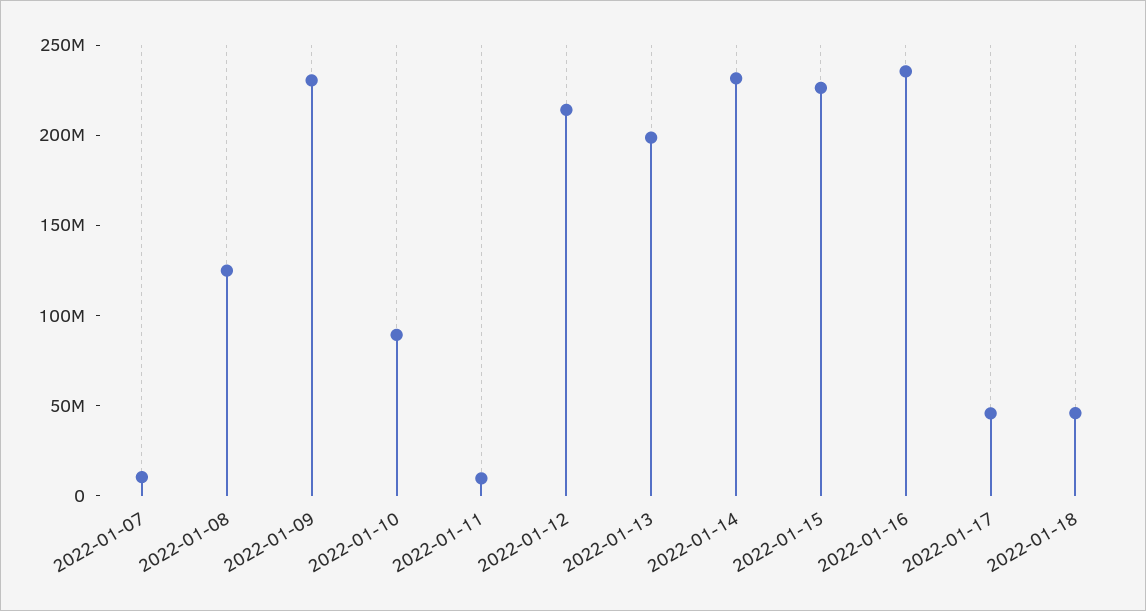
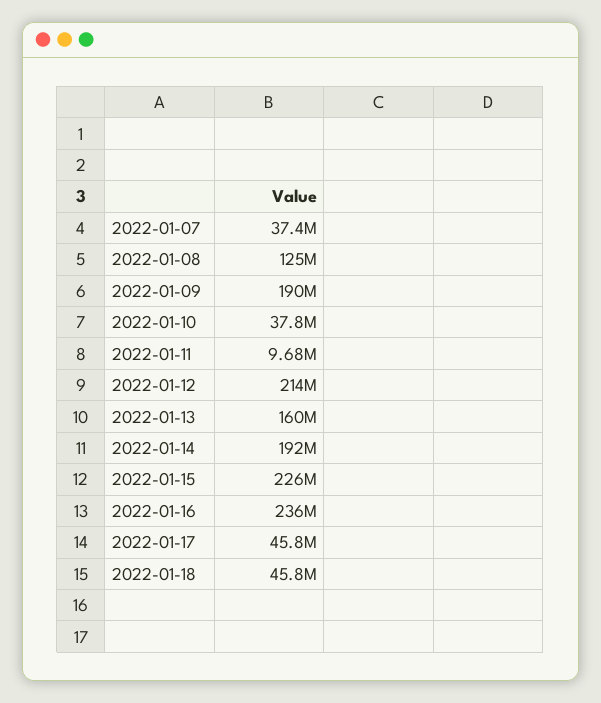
2022-01-07: 10000000 -> 37400000
2022-01-09: 230000000 -> 190000000
2022-01-10: 90000000 -> 37800000
2022-01-13: 200000000 -> 160000000
2022-01-14: 230000000 -> 192000000

